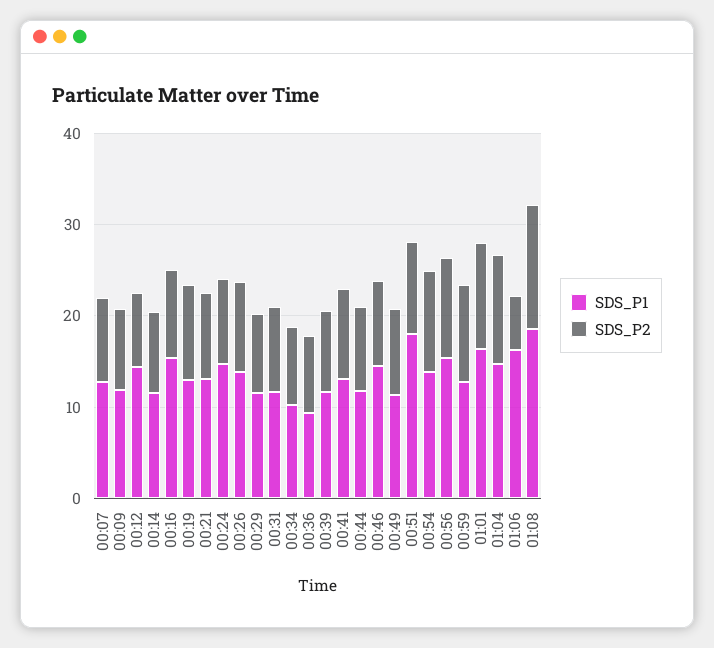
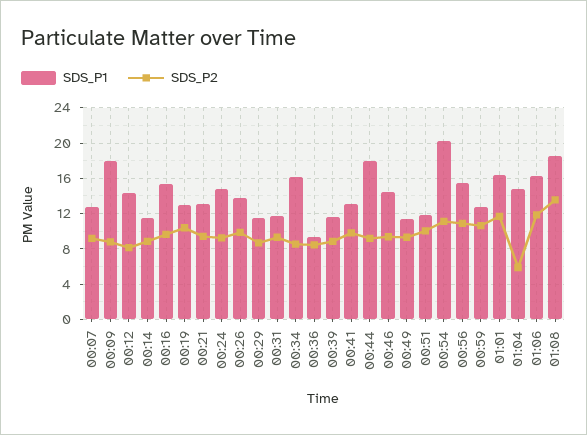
SDS_P1, 00:09: 12 -> 18
SDS_P1, 00:34: 10 -> 16
SDS_P1, 00:44: 12 -> 18
SDS_P1, 00:51: 18 -> 12
SDS_P1, 00:54: 14 -> 20
SDS_P2, 01:04: 12 -> 6
SDS_P2, 01:06: 6 -> 12

